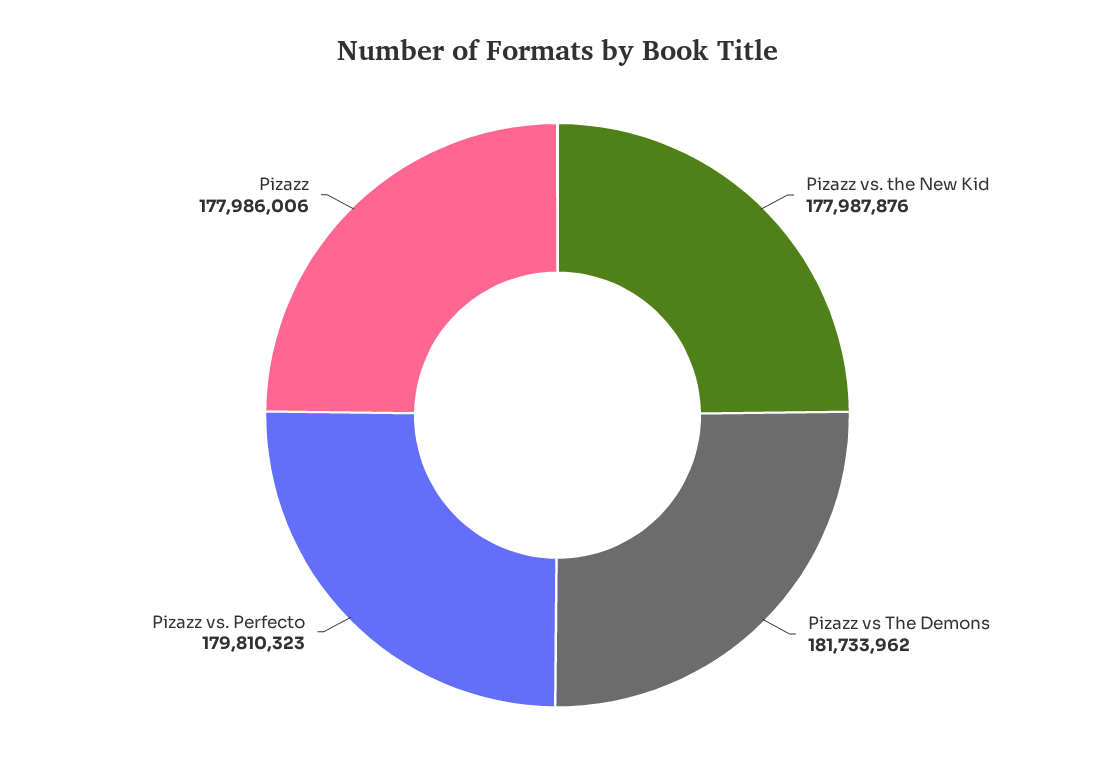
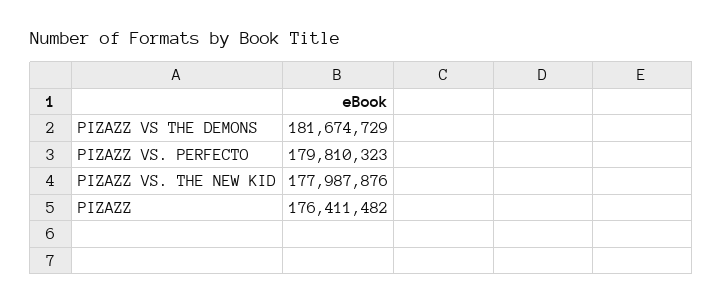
Pizazz vs The Demons: 181733962 -> 181674729
Pizazz: 177986006 -> 176411482

